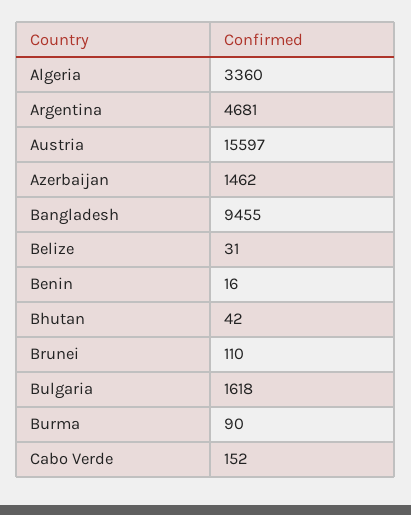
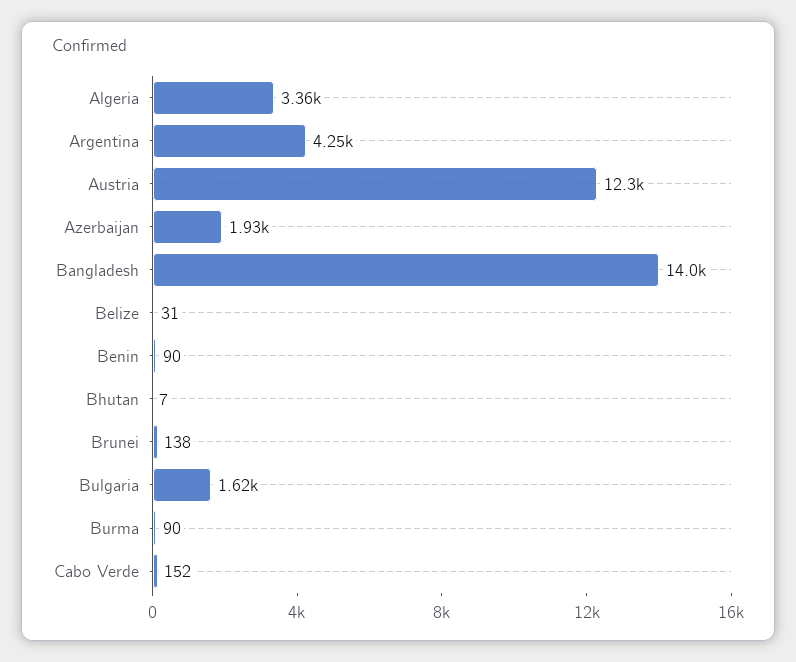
Argentina: 4681 -> 4250
Austria: 15597 -> 12300
Azerbaijan: 1462 -> 1930
Bangladesh: 9455 -> 14000
Benin: 16 -> 90
Bhutan: 42 -> 7
Brunei: 110 -> 138

